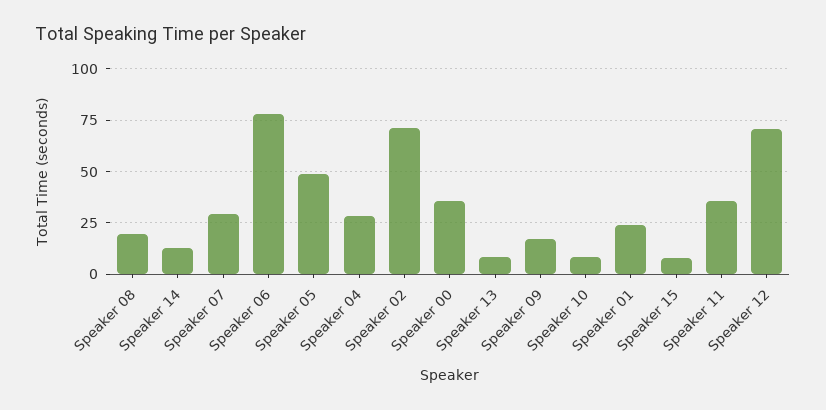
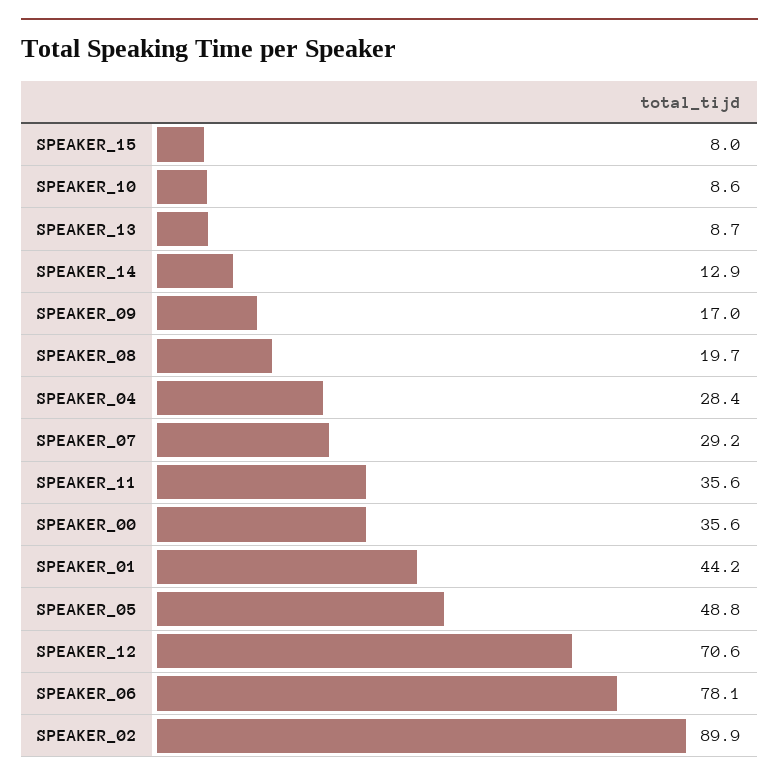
Speaker 02: 70 -> 89.9
Speaker 01: 25 -> 44.2

